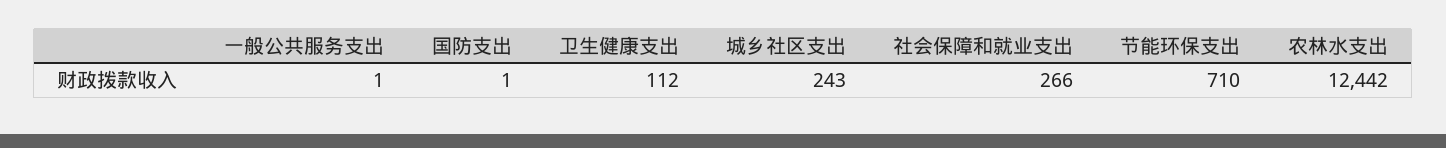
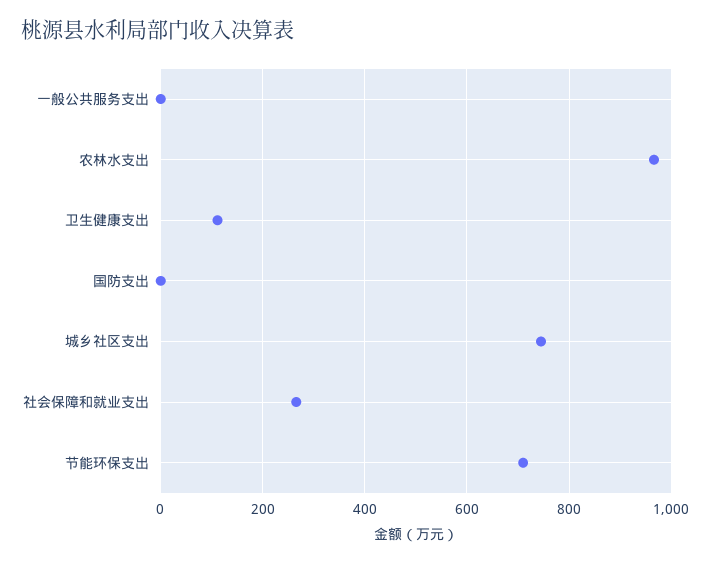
城乡社区支出: 243 -> 740
农林水支出: 12442 -> 960

